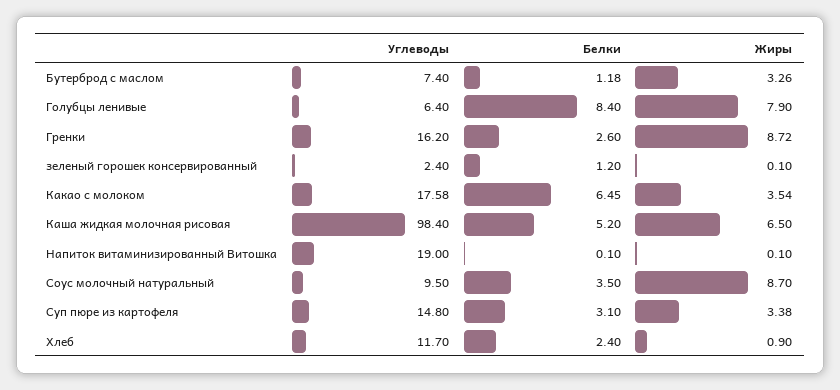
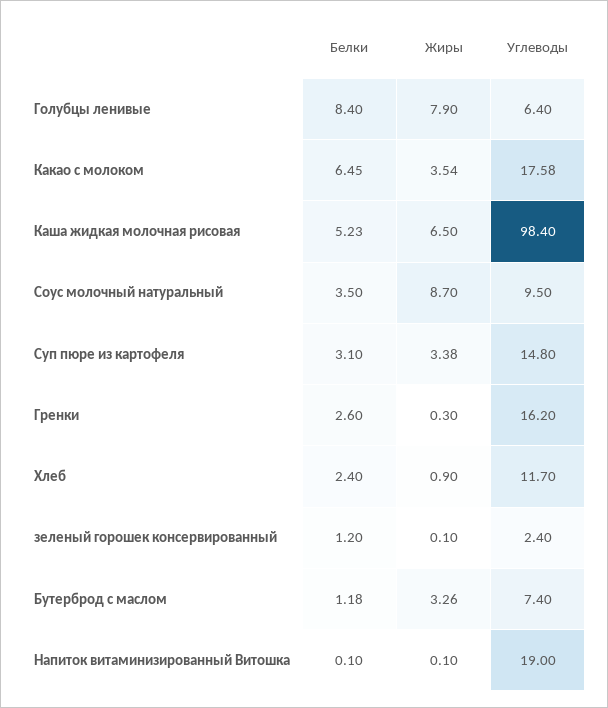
Жиры, Гренки: 8.72 -> 0.3
Белки, Каша жидкая молочная рисовая: 5.2 -> 5.23

